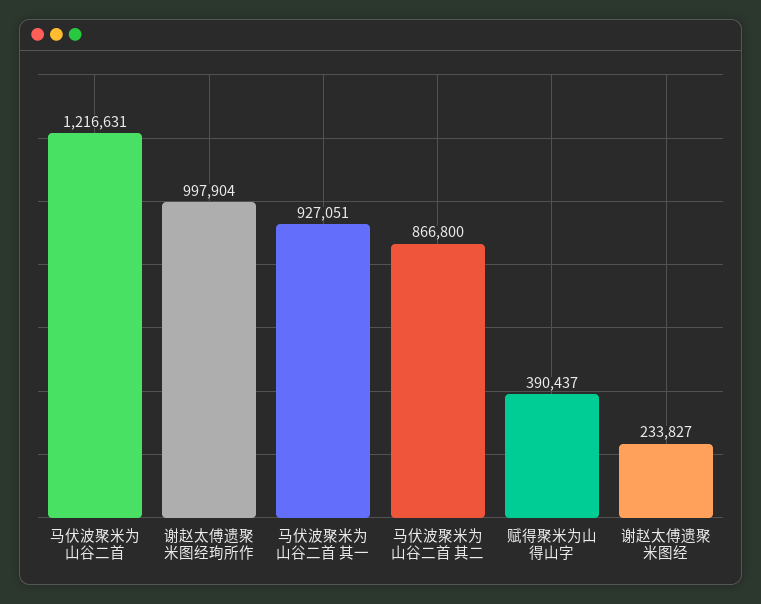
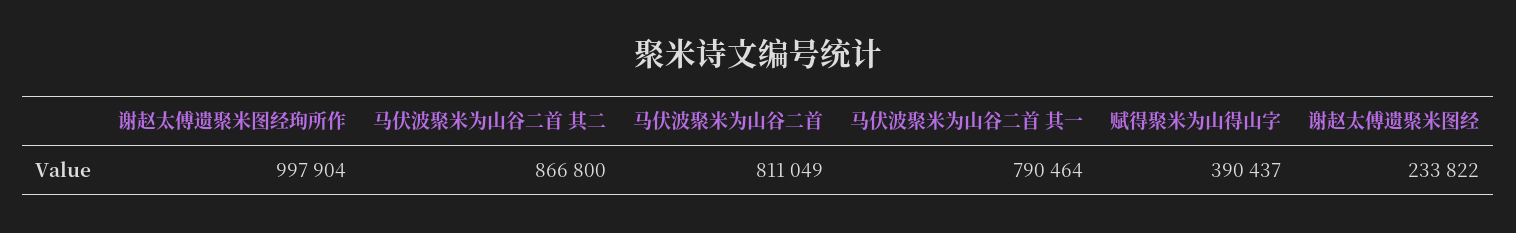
马伏波聚米为山谷二首: 1216631 -> 811049
马伏波聚米为山谷二首 其一: 927051 -> 790464
谢赵太傅遗聚米图经: 233827 -> 233822

